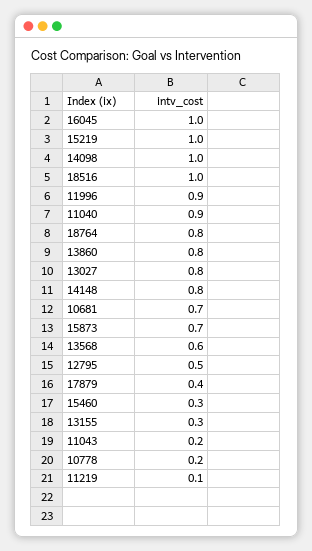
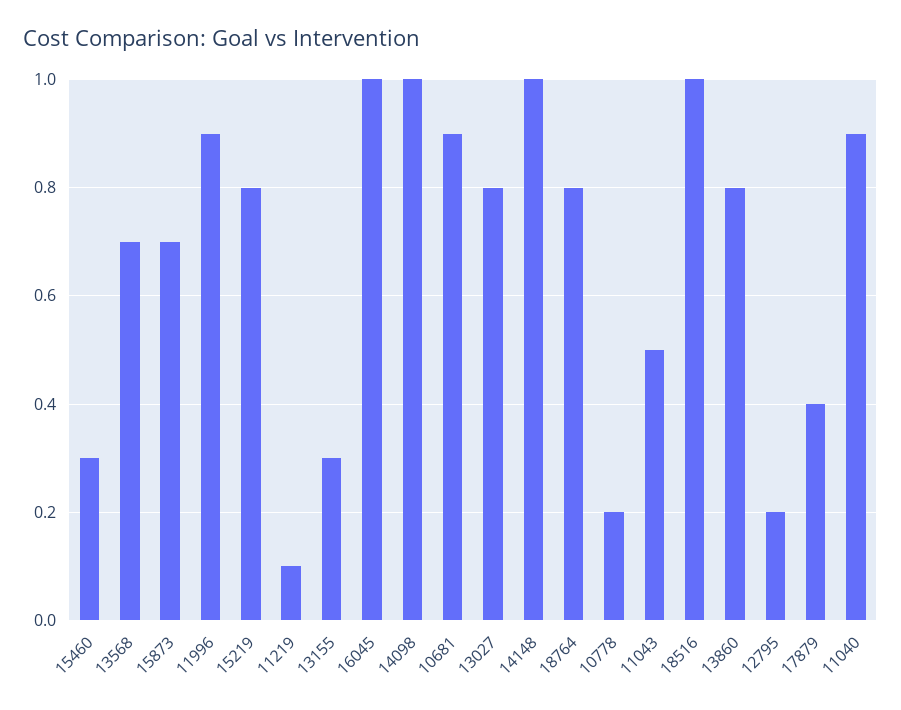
15219: 1 -> 0.8
14148: 0.8 -> 1
10681: 0.7 -> 0.9
13568: 0.6 -> 0.7
12795: 0.5 -> 0.2
11043: 0.2 -> 0.5

